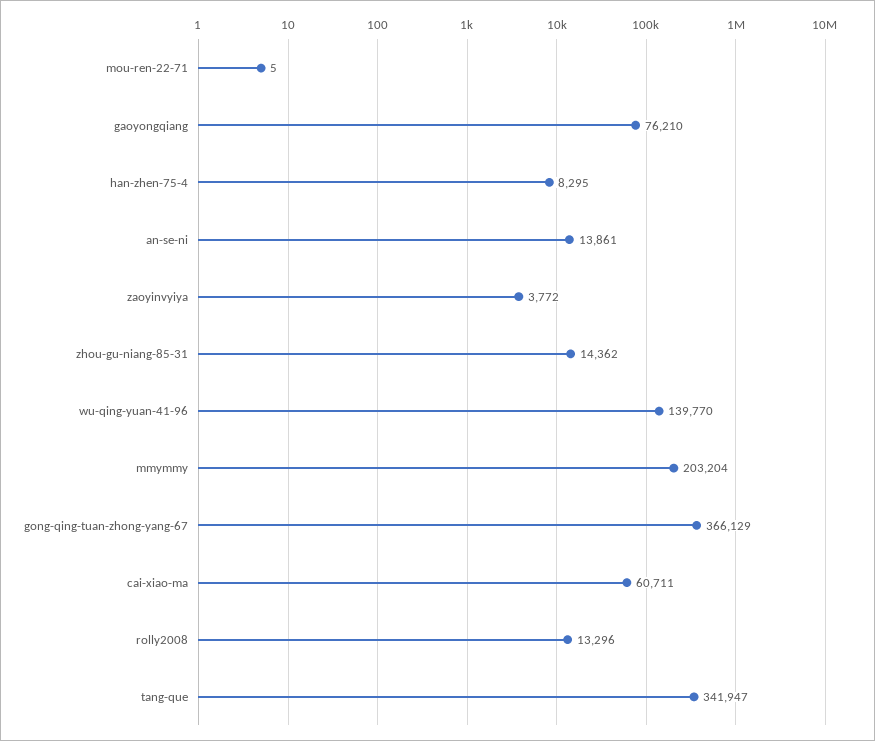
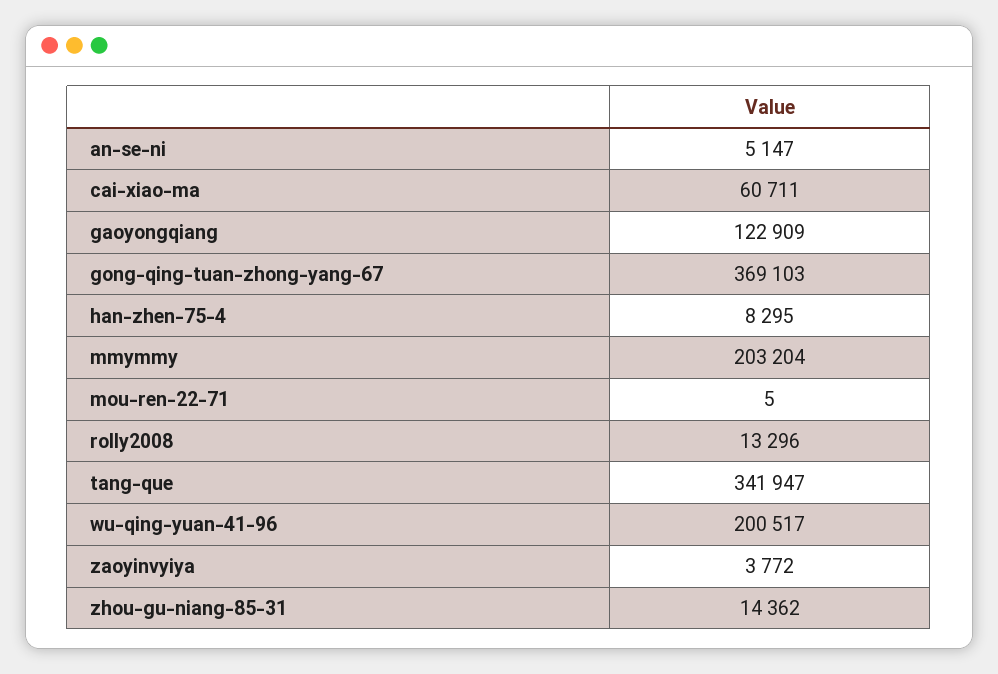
gaoyongqiang: 76210 -> 122909
an-se-ni: 13861 -> 5147
wu-qing-yuan-41-96: 139770 -> 200517
gong-qing-tuan-zhong-yang-67: 366129 -> 369103

